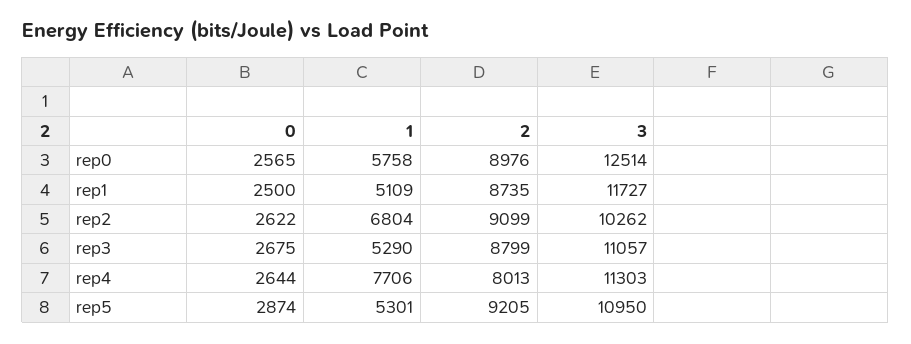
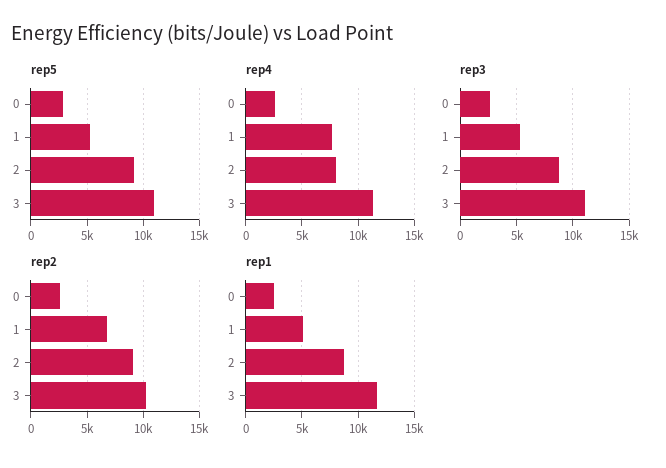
rep0, 0: 2565 -> none
rep0, 1: 5758 -> none
rep0, 2: 8976 -> none
rep0, 3: 12514 -> none

